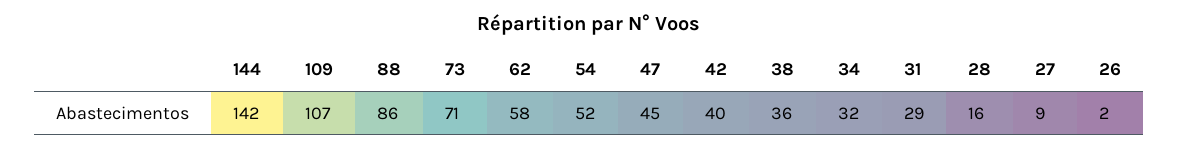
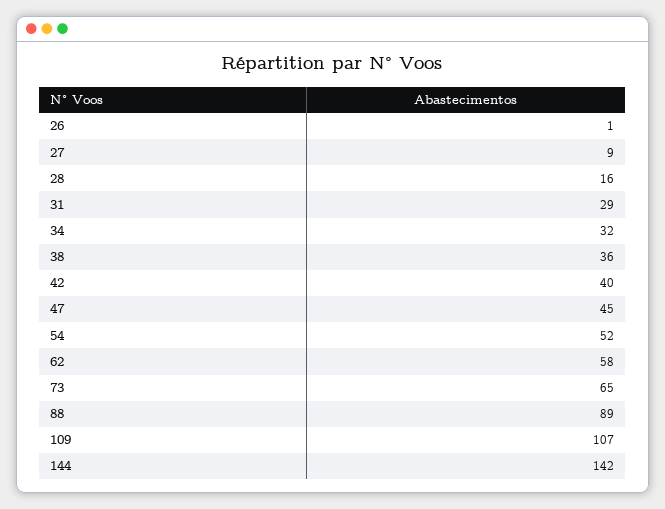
88: 86 -> 89
73: 71 -> 65
26: 2 -> 1

